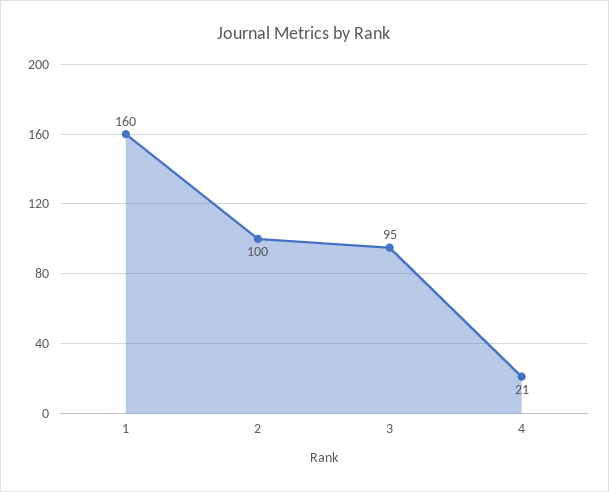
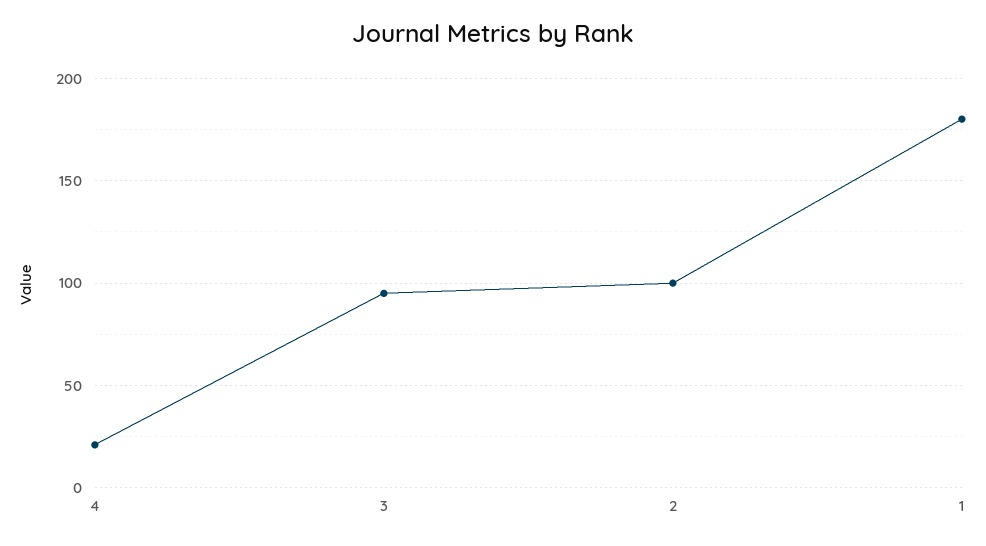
1: 160 -> 180

